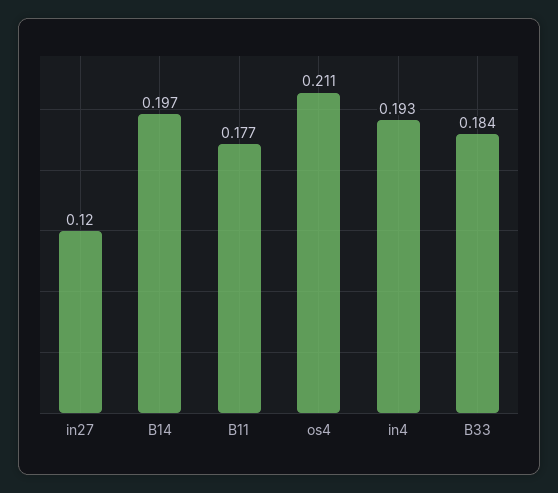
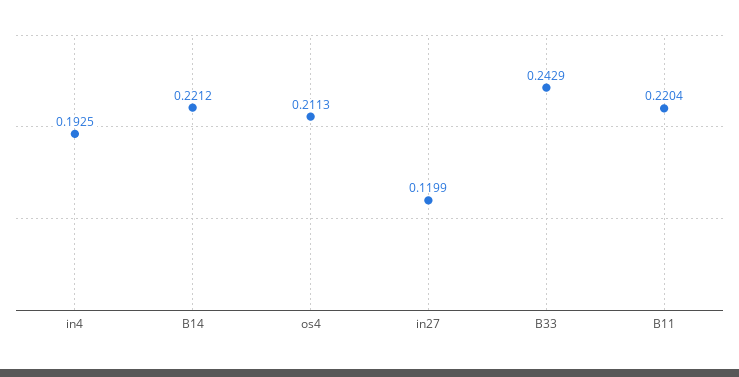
B14: 0.197 -> 0.2212
B11: 0.177 -> 0.2204
B33: 0.184 -> 0.2429

